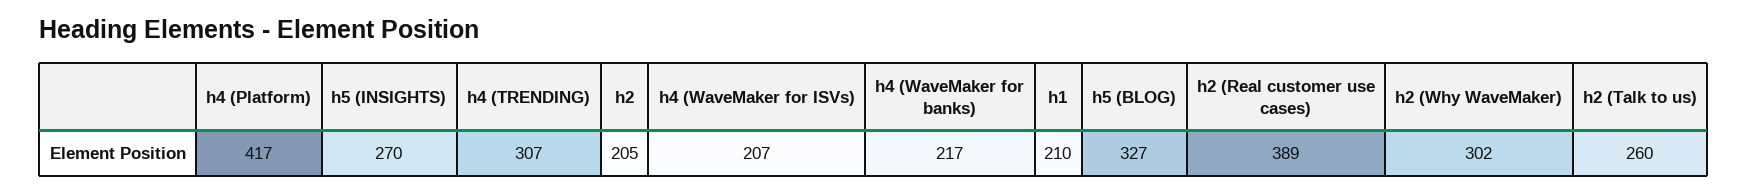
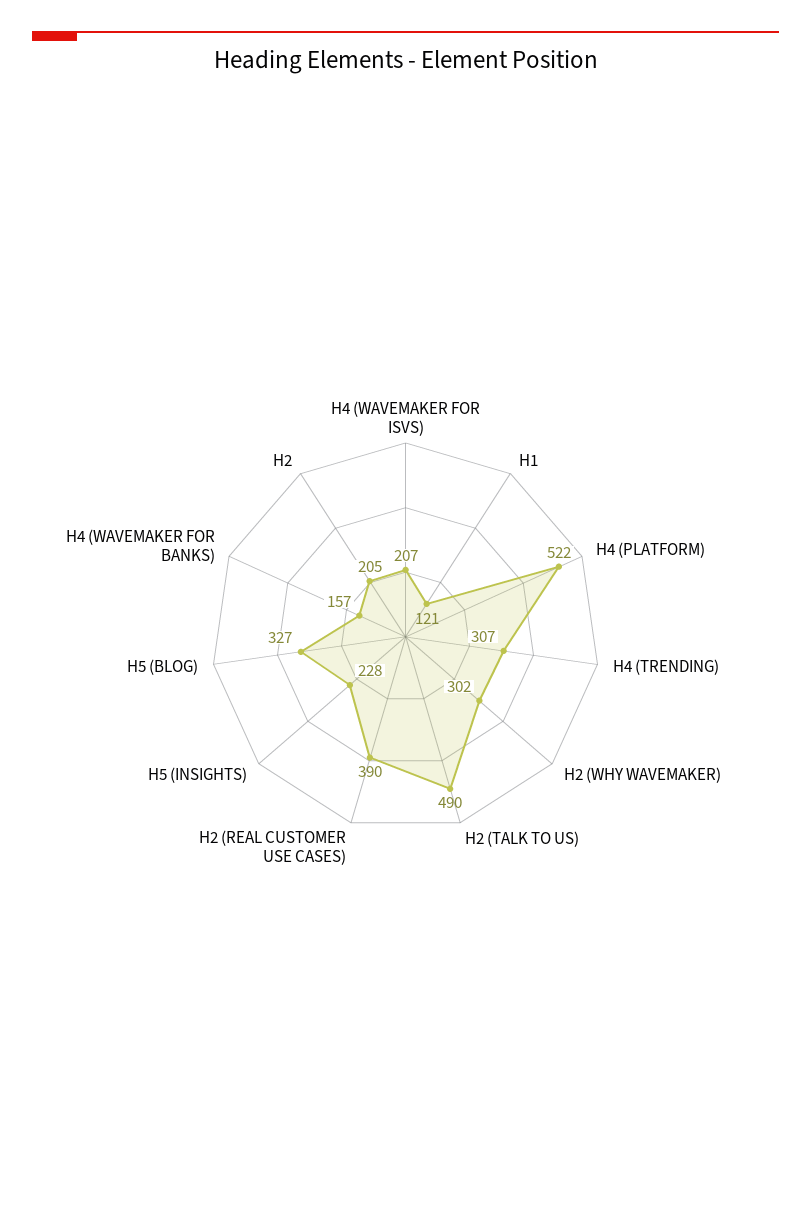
h4 (Platform): 417 -> 522
h5 (INSIGHTS): 270 -> 228
h4 (WaveMaker for banks): 217 -> 157
h1: 210 -> 121
h2 (Real customer use cases): 389 -> 390
h2 (Talk to us): 260 -> 490

